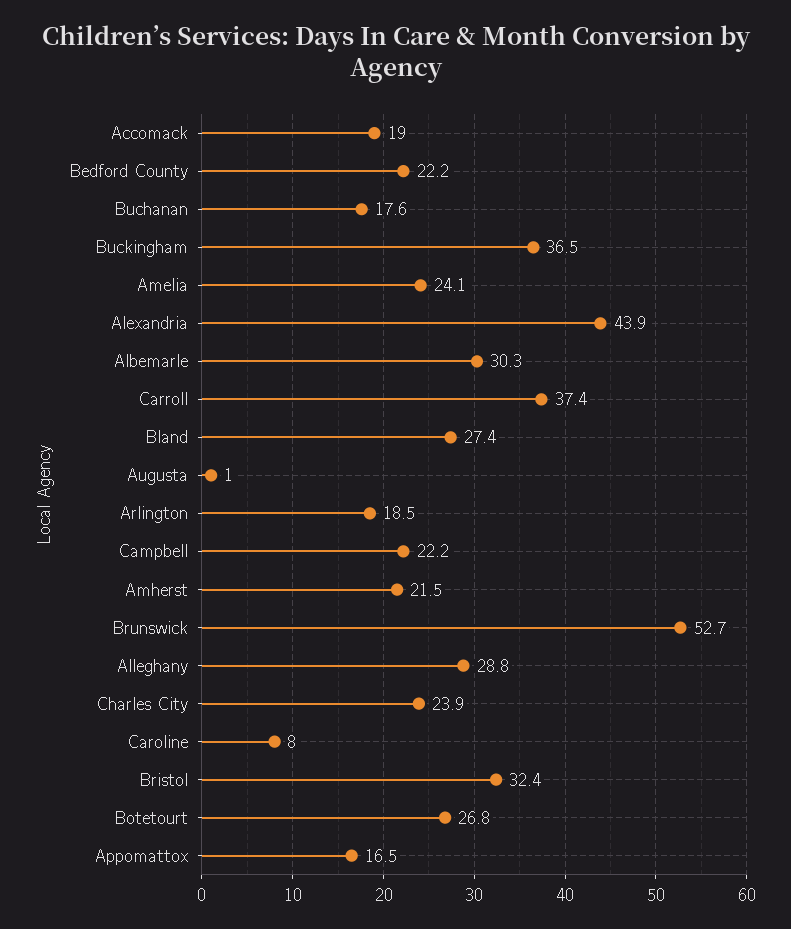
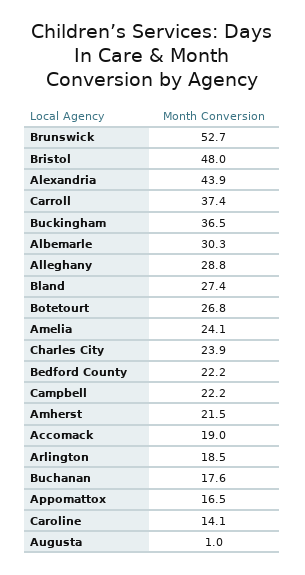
Caroline: 8 -> 14.1
Bristol: 32.4 -> 48

